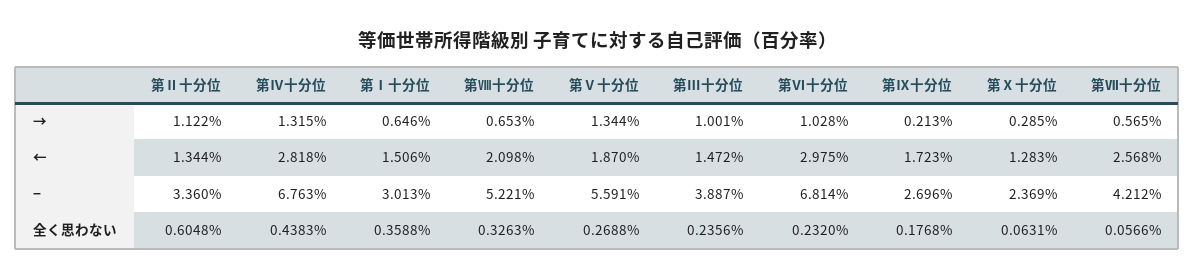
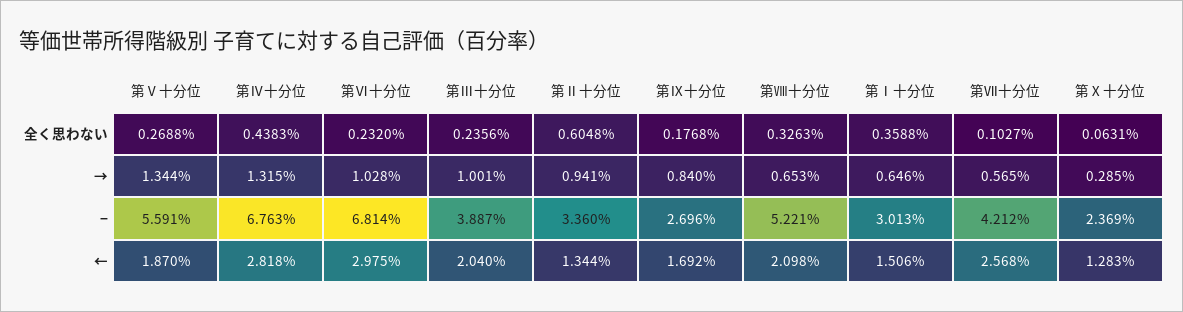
第Ⅱ十分位, →: 1.122 -> 0.941
第Ⅸ十分位, →: 0.213 -> 0.84
第Ⅲ十分位, ←: 1.472 -> 2.04
第Ⅸ十分位, ←: 1.723 -> 1.692
第Ⅶ十分位, 全く思わない: 0.0566 -> 0.1027

